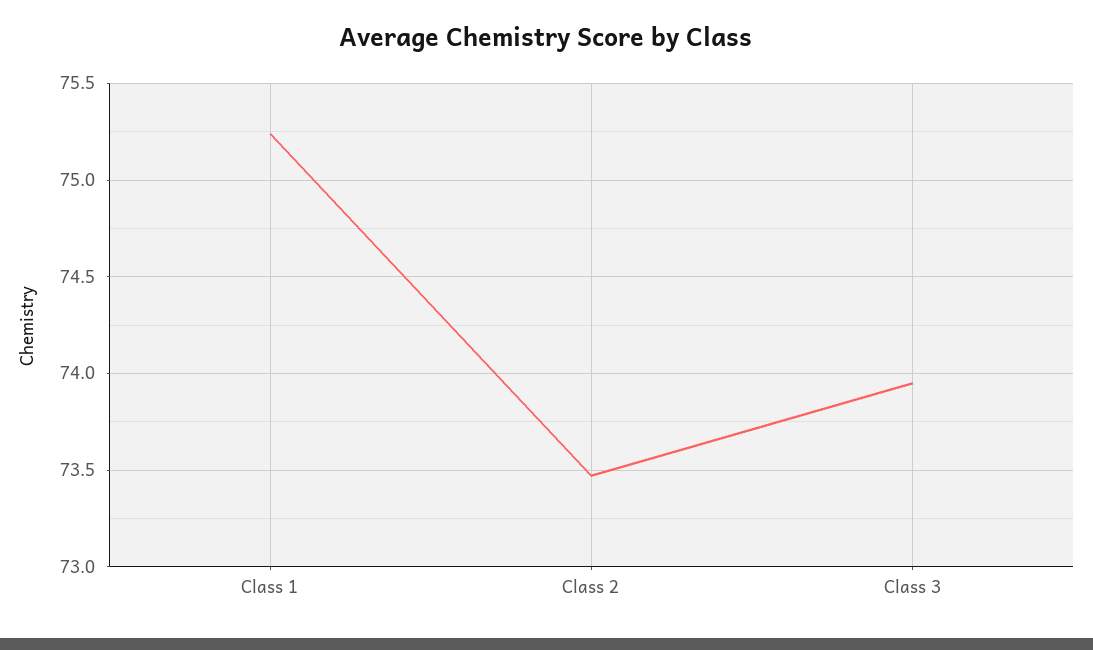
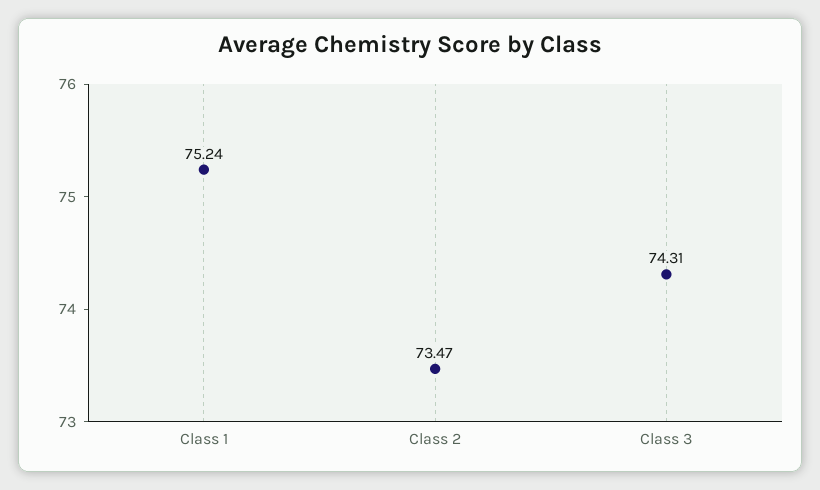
Class 3: 73.95 -> 74.31

